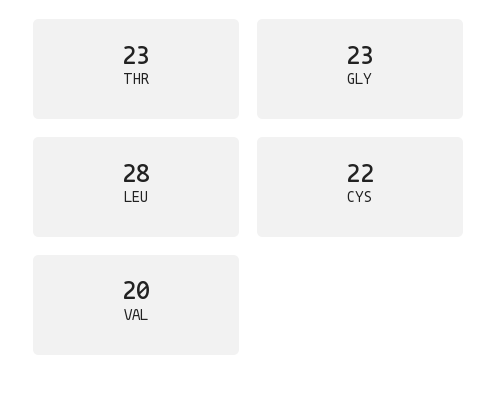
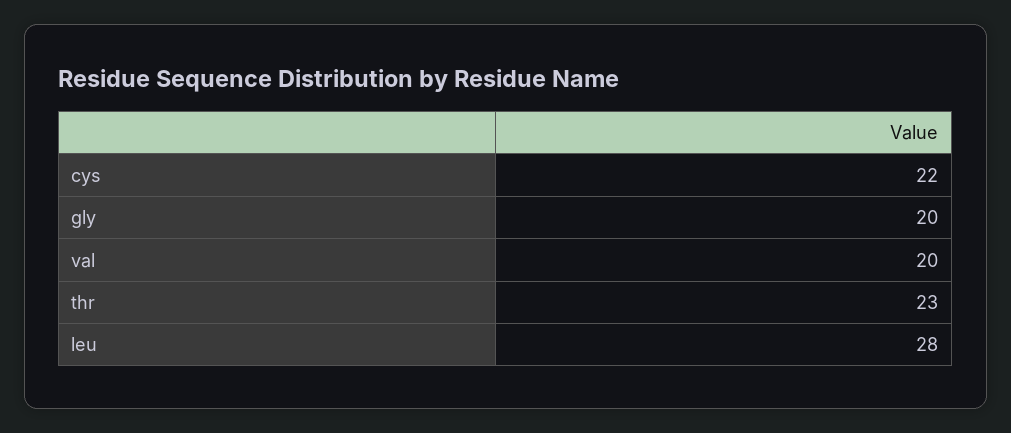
GLY: 23 -> 20

